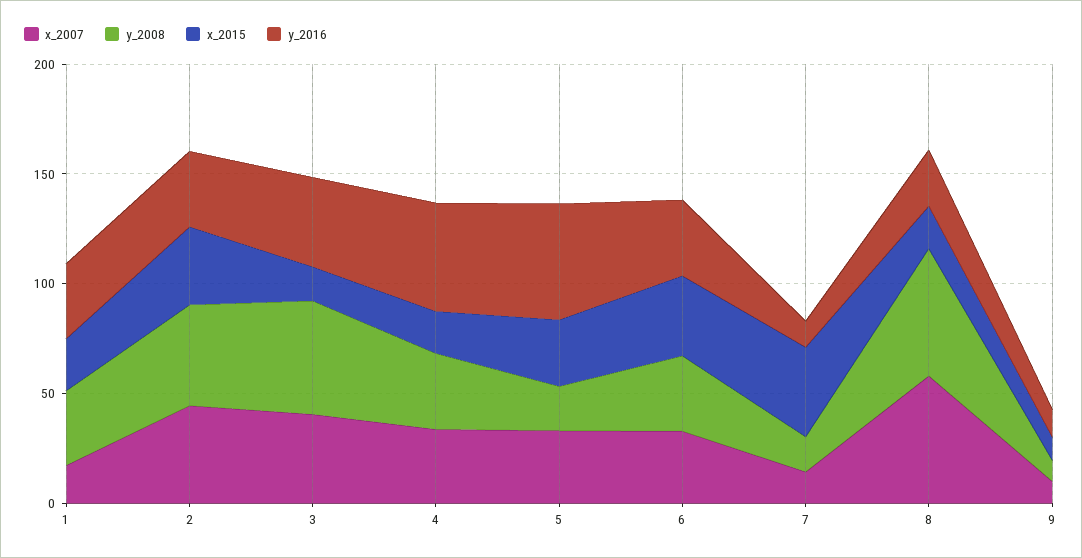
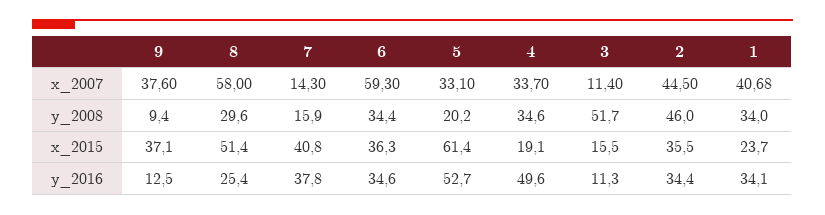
x_2007, 1: 20 -> 40.68
x_2007, 3: 40 -> 11.4
y_2016, 3: 40 -> 11.3
x_2015, 5: 30 -> 61.4
x_2007, 6: 30 -> 59.3
y_2016, 7: 10 -> 37.8
y_2008, 8: 60 -> 29.6
x_2015, 8: 20 -> 51.4
x_2007, 9: 10 -> 37.6
x_2015, 9: 10 -> 37.1

